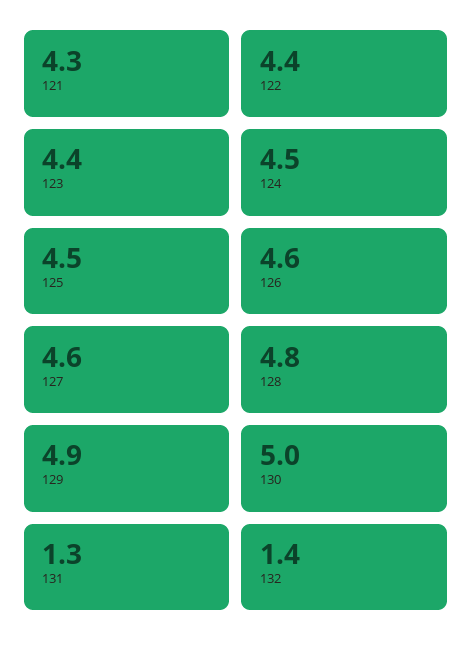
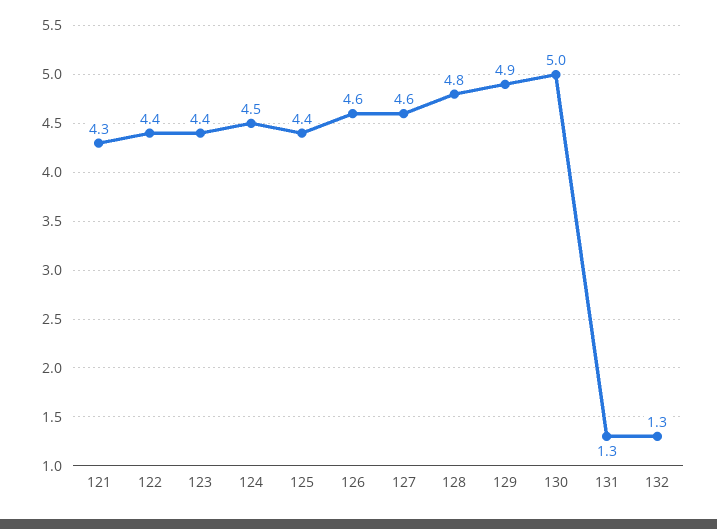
125: 4.5 -> 4.4
132: 1.4 -> 1.3

